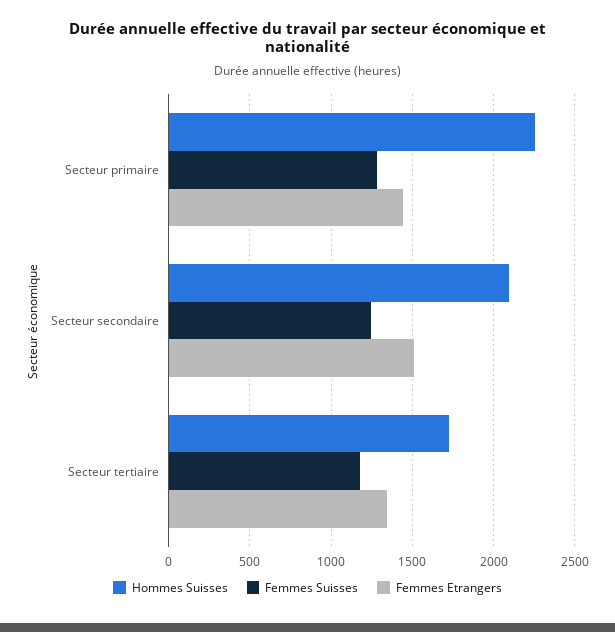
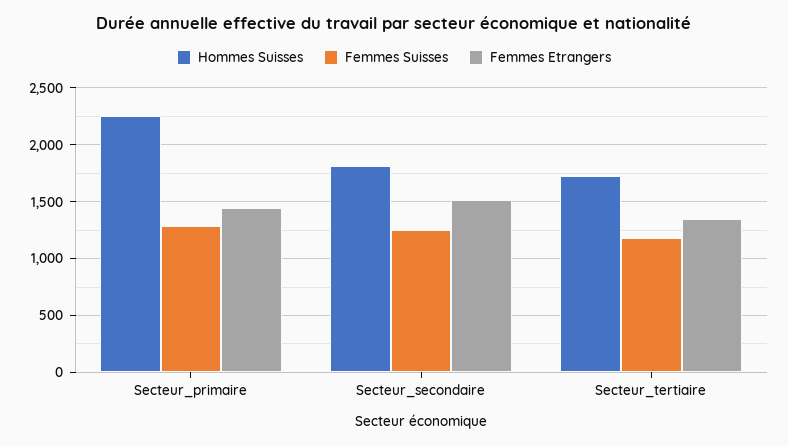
Hommes Suisses, Secteur secondaire: 2100 -> 1800

